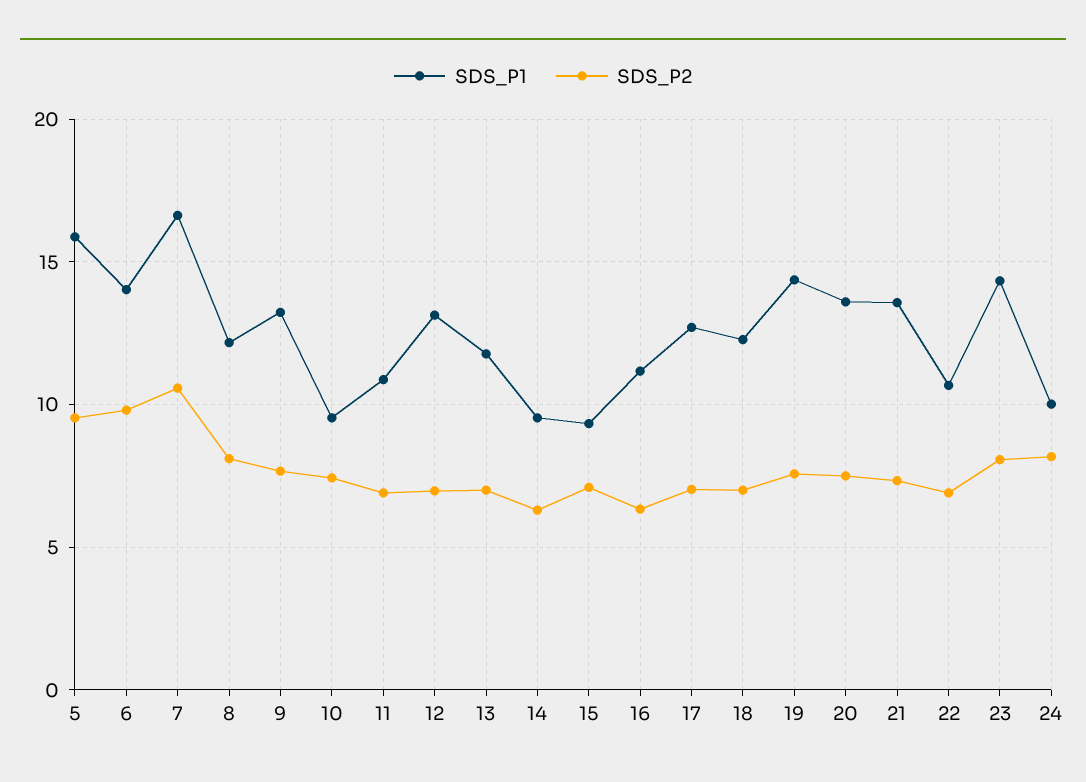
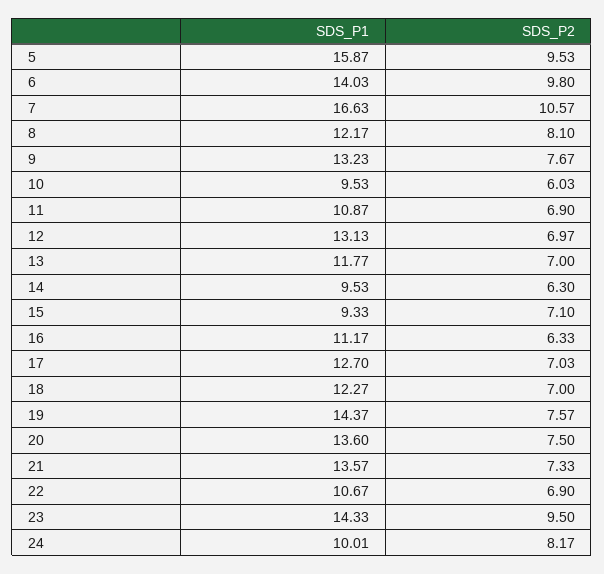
SDS_P2, 10: 7.5 -> 6.03
SDS_P2, 23: 8 -> 9.5

